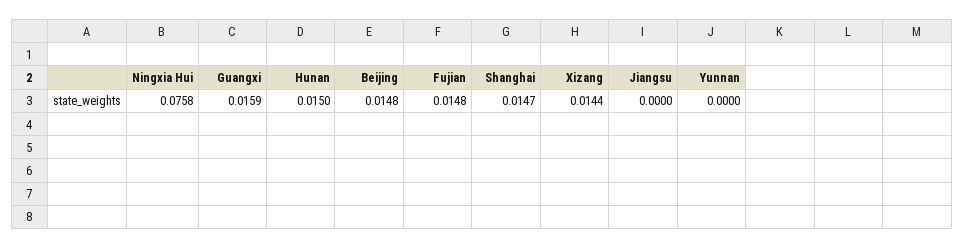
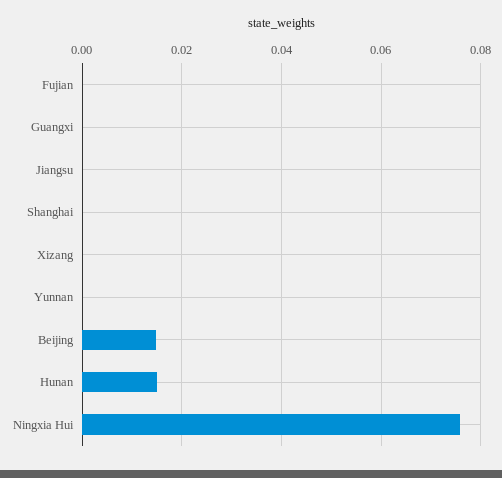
Guangxi: 0.0159 -> 0
Fujian: 0.0148 -> 0
Shanghai: 0.0147 -> 0
Xizang: 0.0144 -> 0

